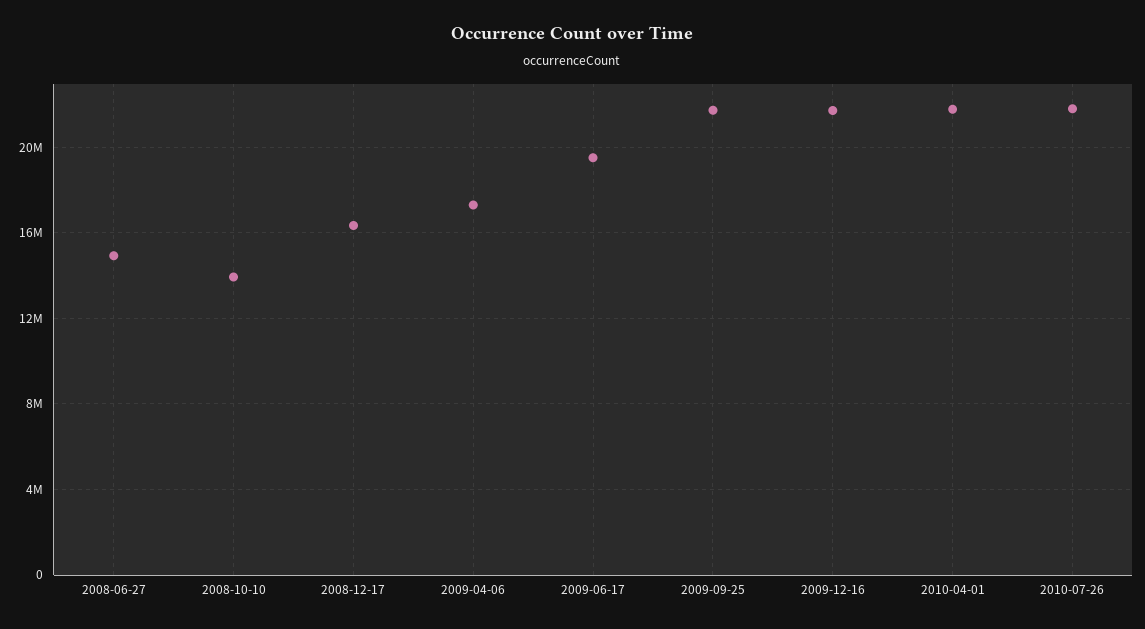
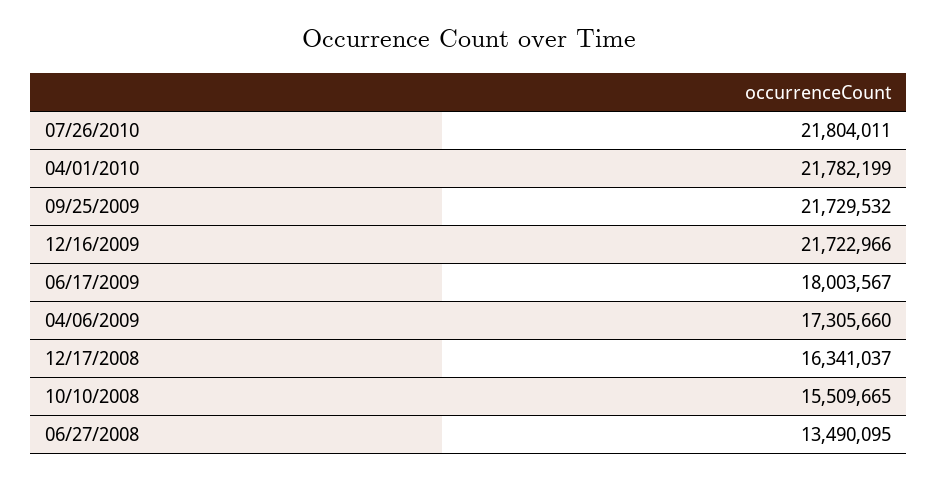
2008-06-27: 15000000 -> 13490095
2008-10-10: 14000000 -> 15509665
2009-06-17: 19500000 -> 18003567

